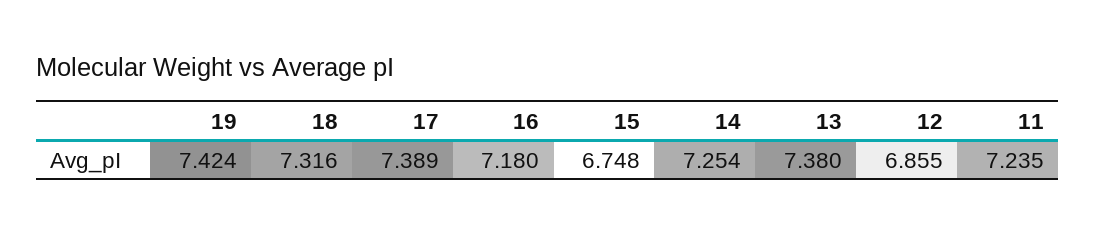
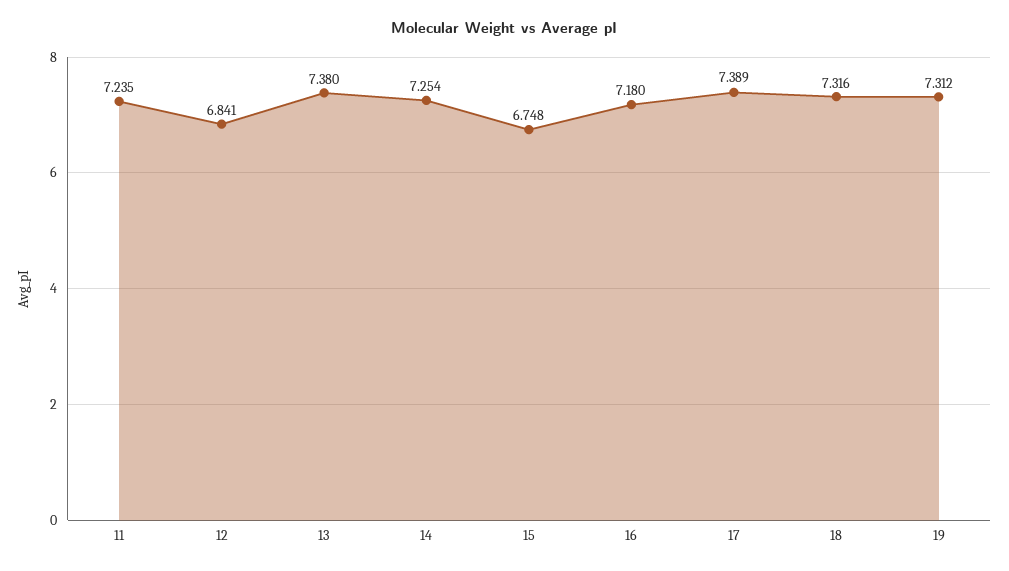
19: 7.424 -> 7.312
12: 6.855 -> 6.841

